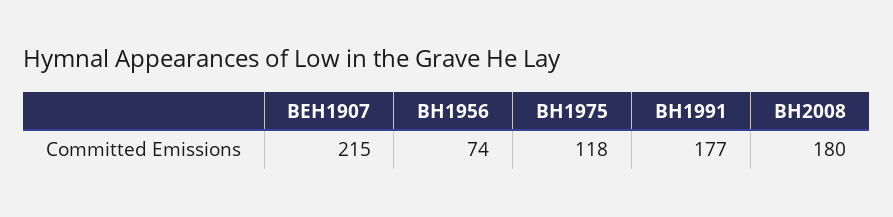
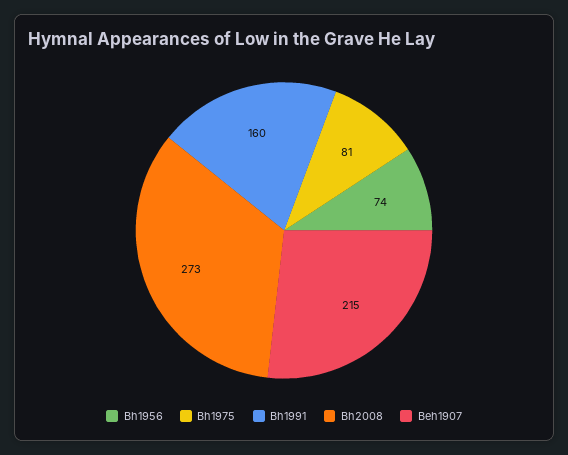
BH1975: 118 -> 81
BH1991: 177 -> 160
BH2008: 180 -> 273

